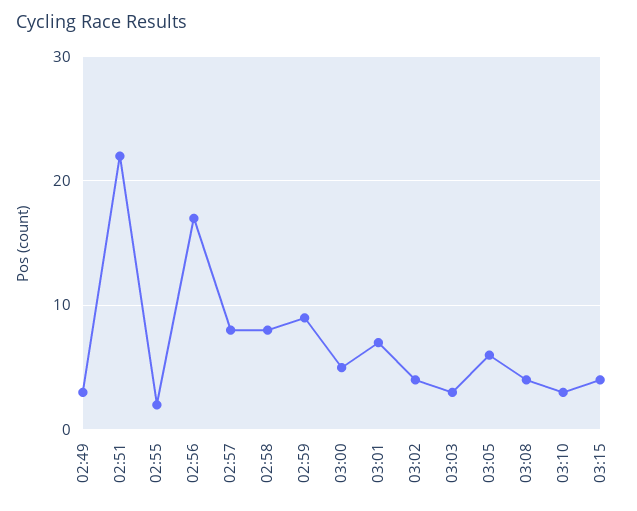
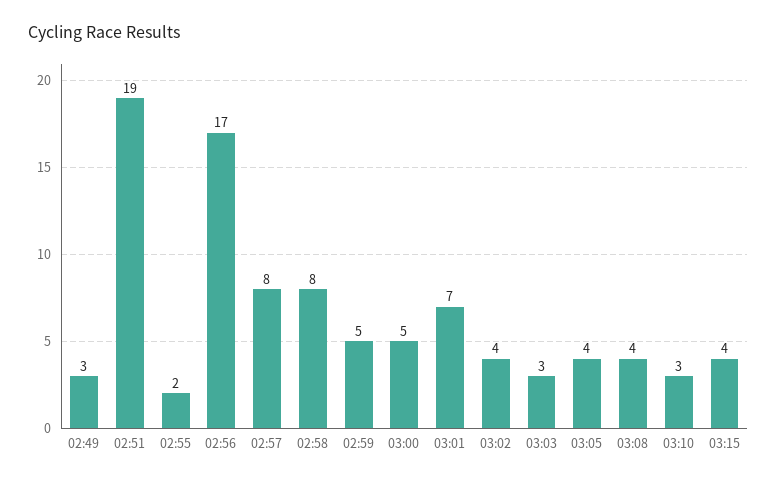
02:51: 22 -> 19
02:59: 9 -> 5
03:05: 6 -> 4

